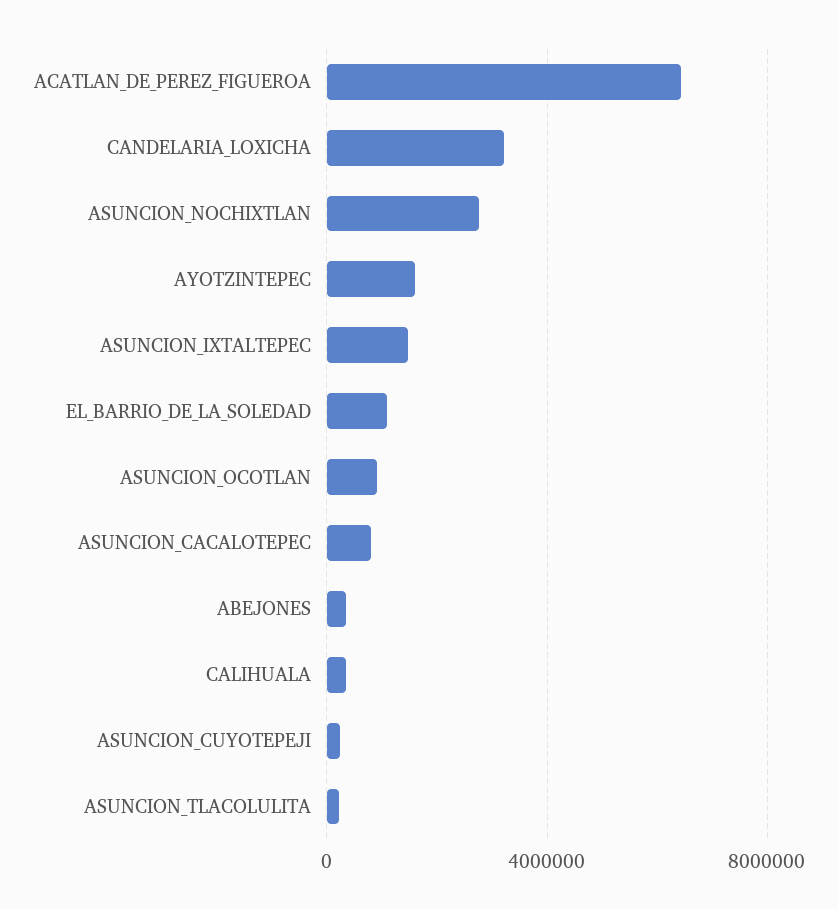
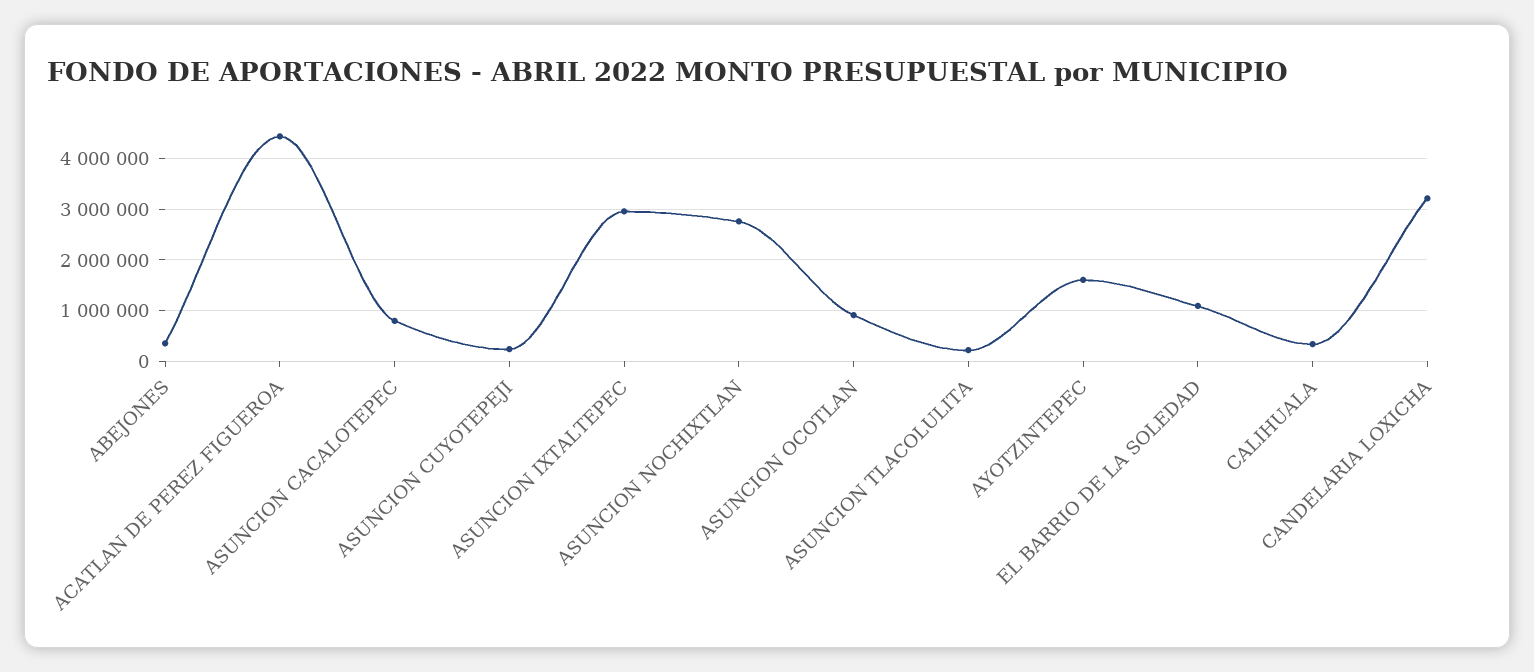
ACATLAN_DE_PEREZ_FIGUEROA: 6500000 -> 4400000
ASUNCION_IXTALTEPEC: 1500000 -> 3000000

